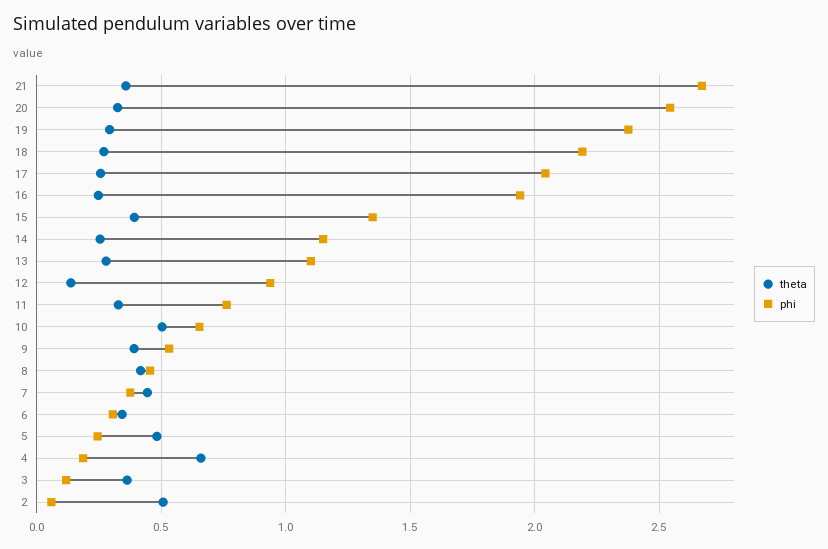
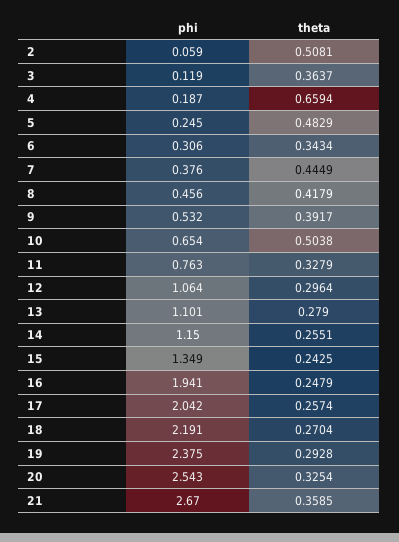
theta, 15: 0.4 -> 0.2425
theta, 12: 0.15 -> 0.2964
phi, 12: 0.95 -> 1.064

